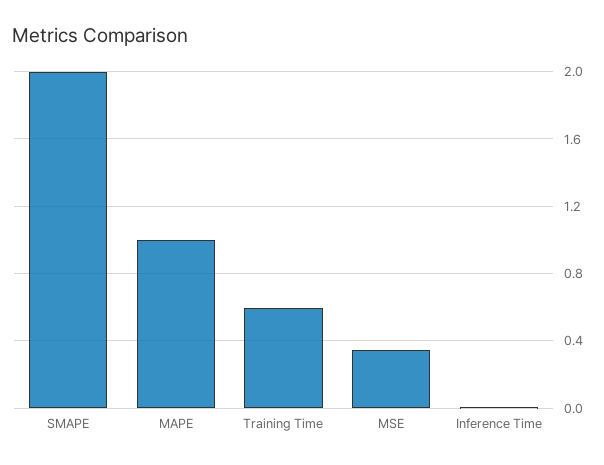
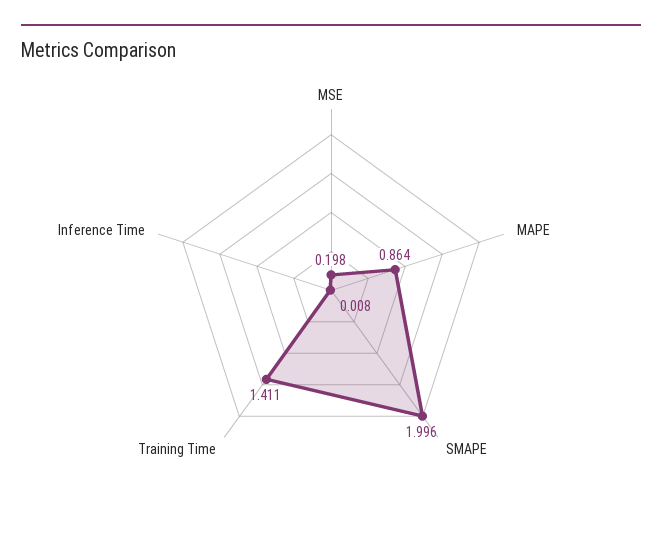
MAPE: 1 -> 0.864
Training Time: 0.6 -> 1.411
MSE: 0.35 -> 0.198

